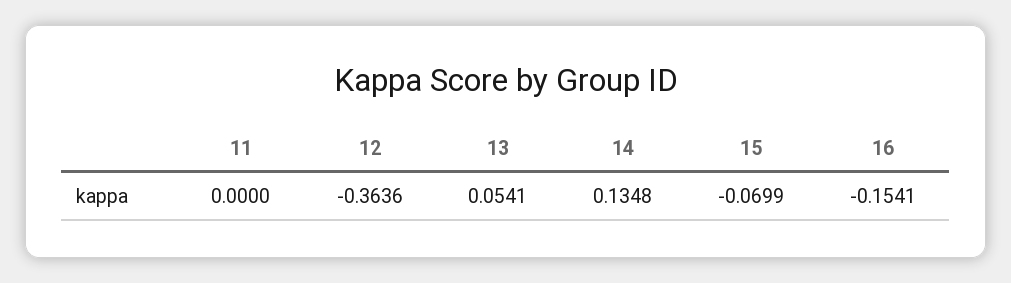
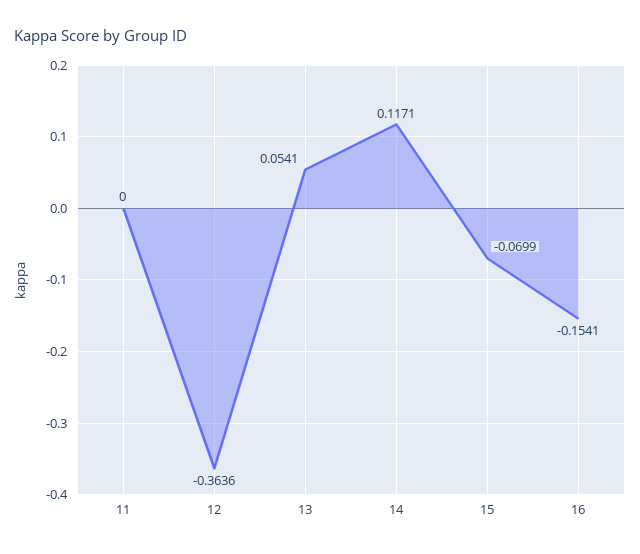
14: 0.1348 -> 0.1171

